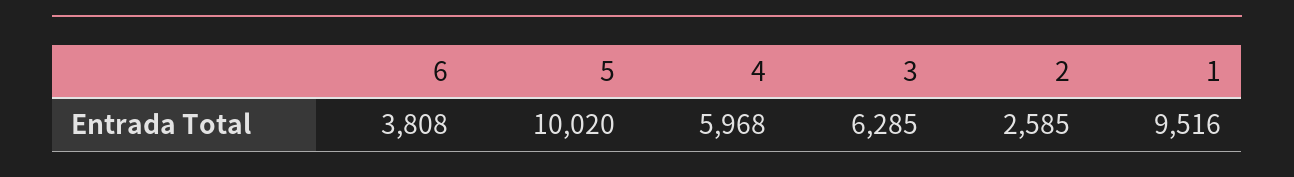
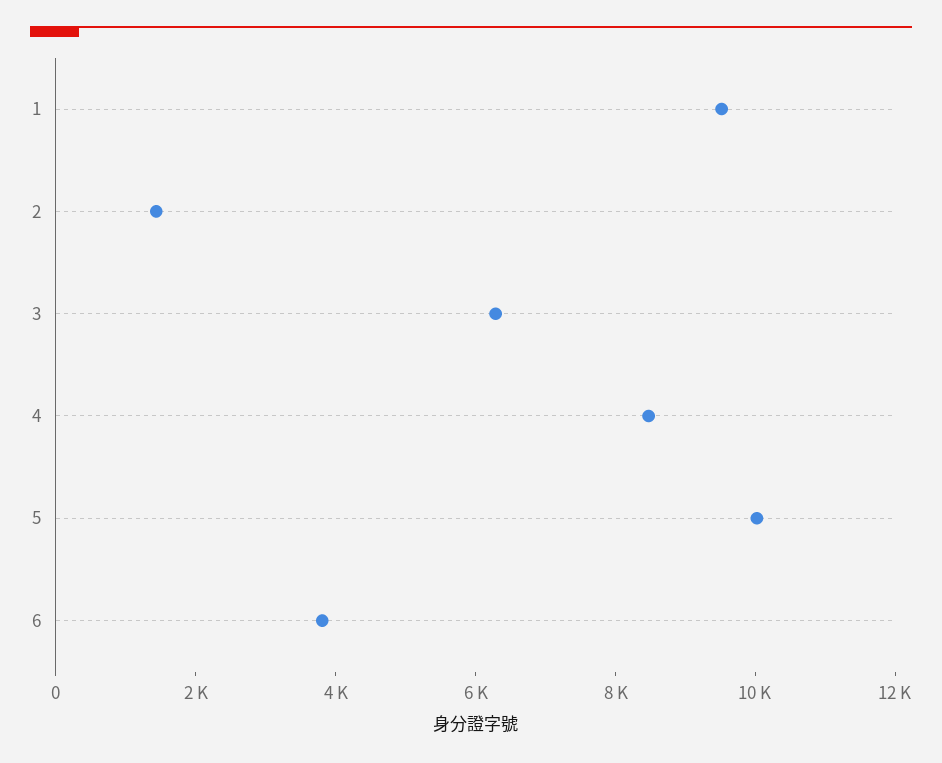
4: 5968 -> 8500
2: 2585 -> 1500

